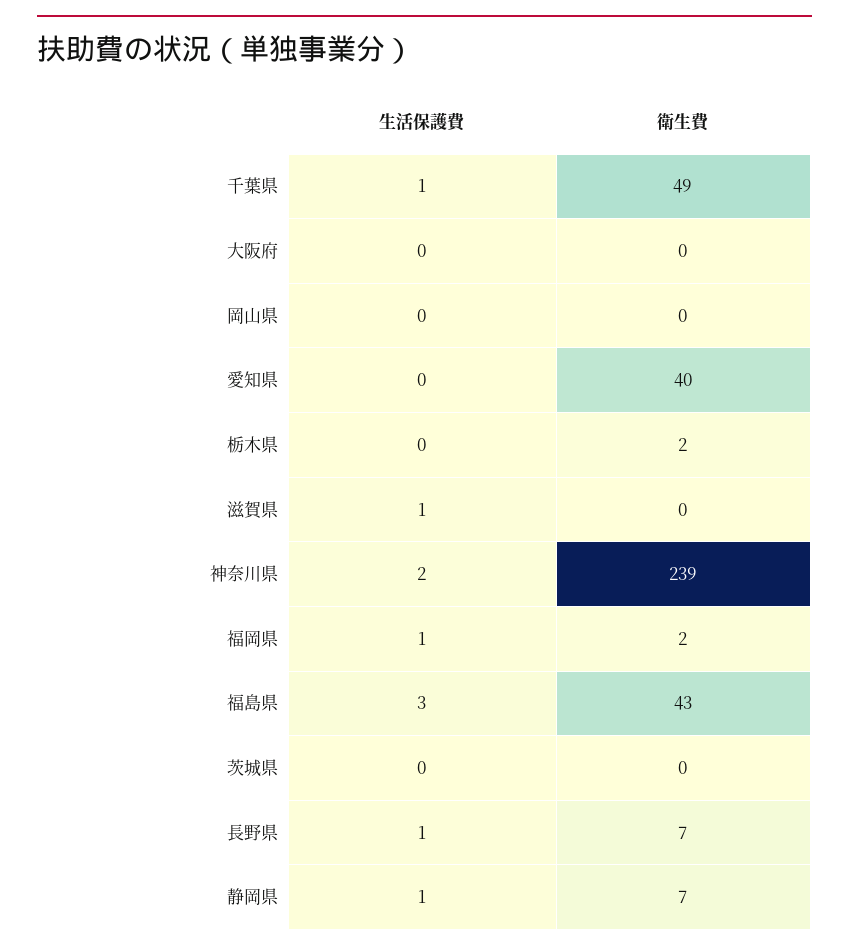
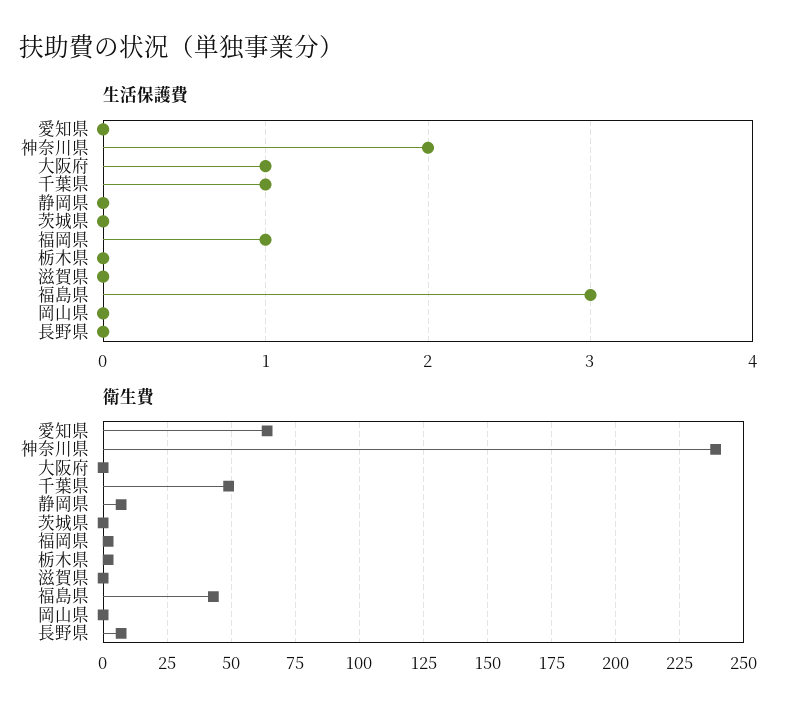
生活保護費, 大阪府: 0 -> 1
衛生費, 愛知県: 40 -> 65
生活保護費, 滋賀県: 1 -> 0
生活保護費, 長野県: 1 -> 0
生活保護費, 静岡県: 1 -> 0

